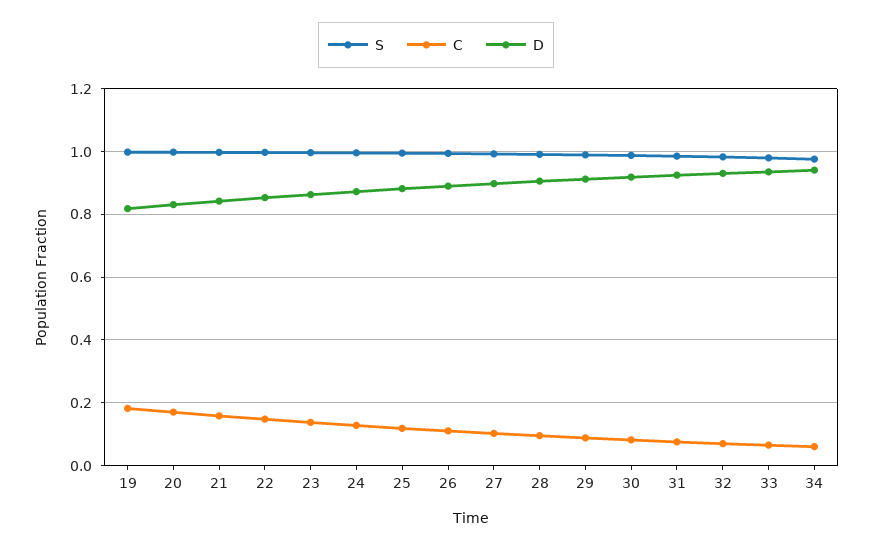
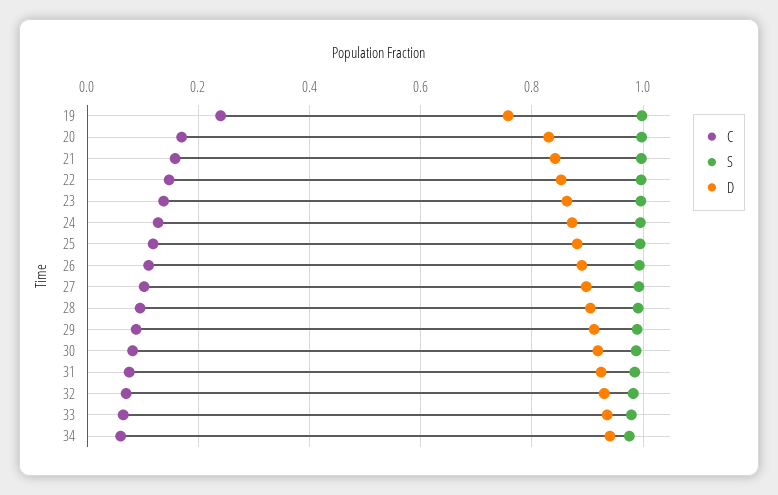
C, 19: 0.18 -> 0.24
D, 19: 0.82 -> 0.76

